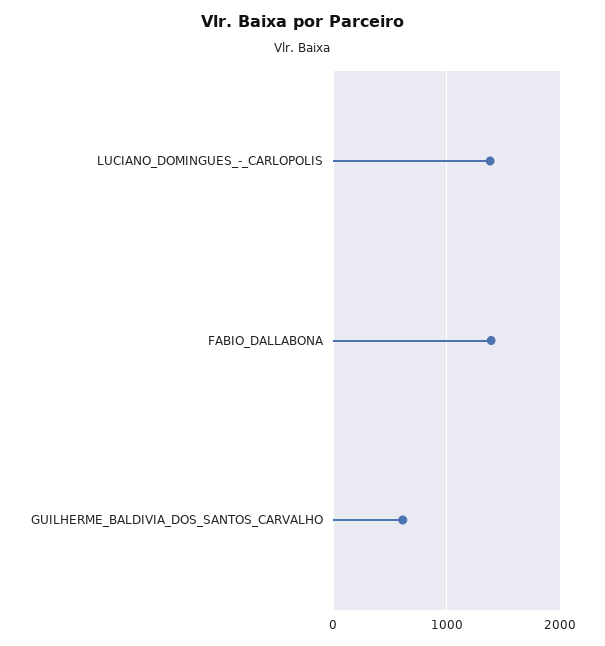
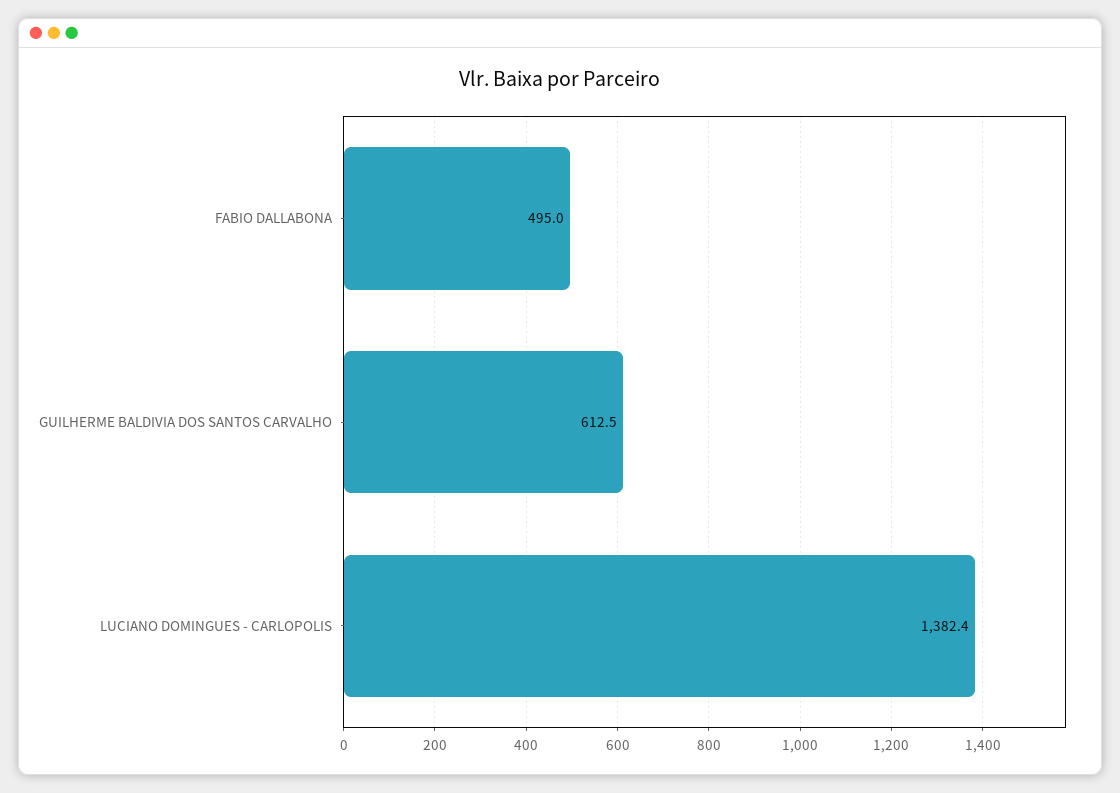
FABIO_DALLABONA: 1400 -> 495

